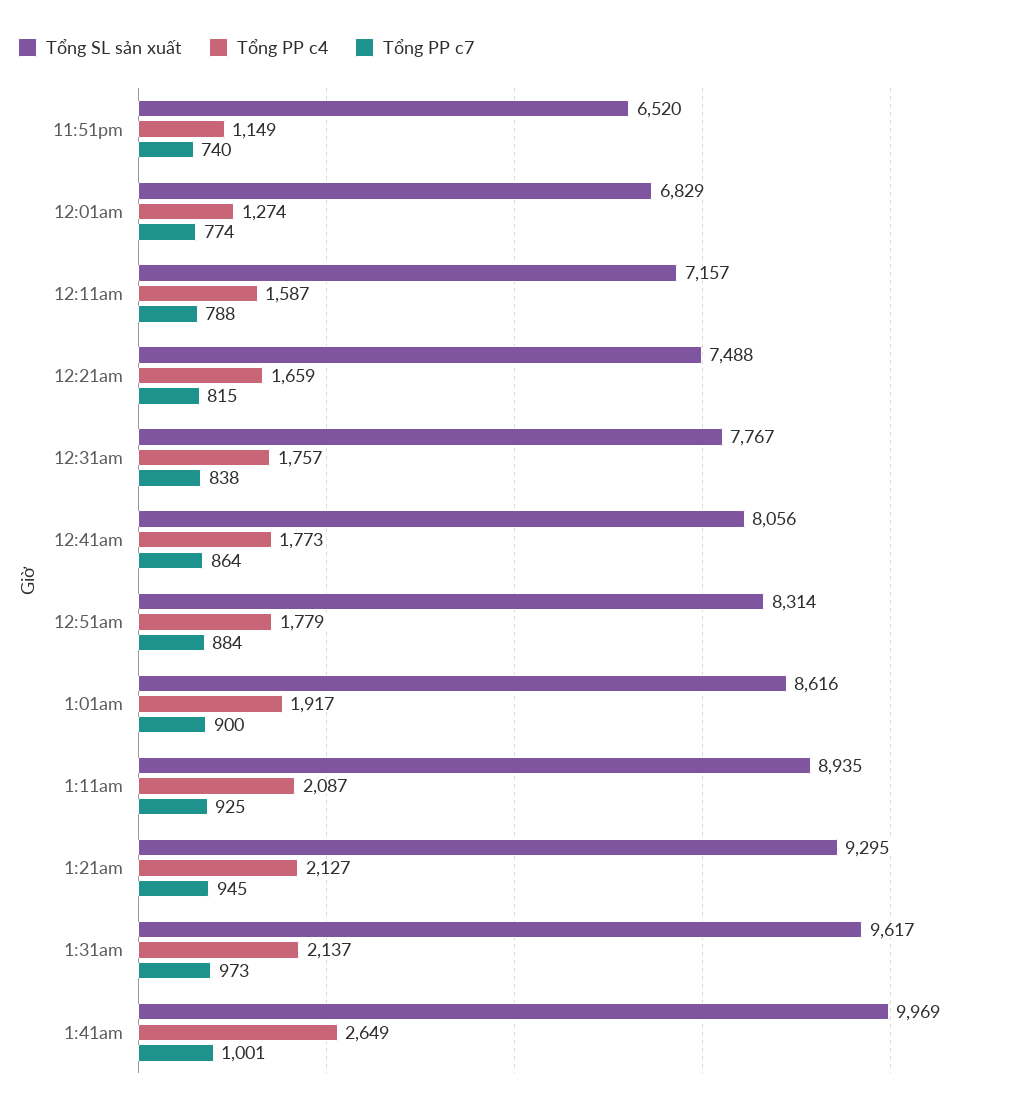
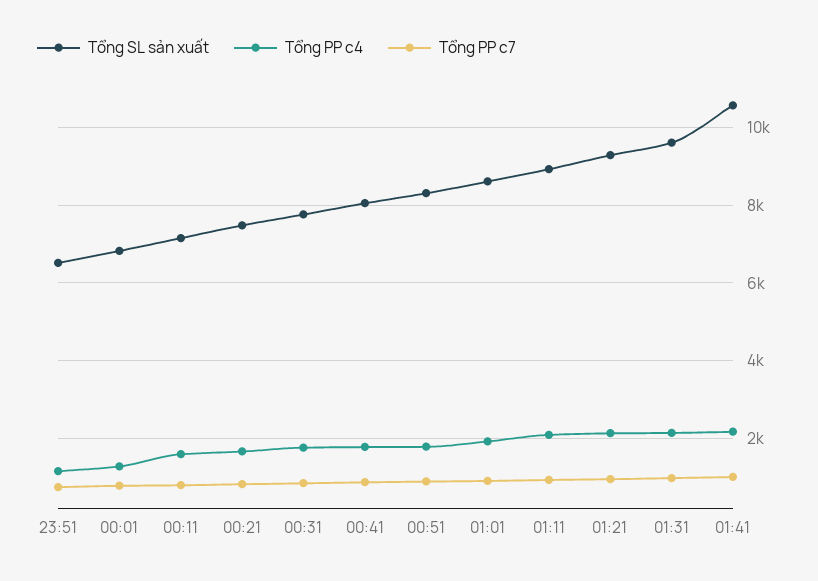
Tổng SL sản xuất, 1:41am: 9969 -> 10600
Tổng PP c4, 1:41am: 2649 -> 2200

